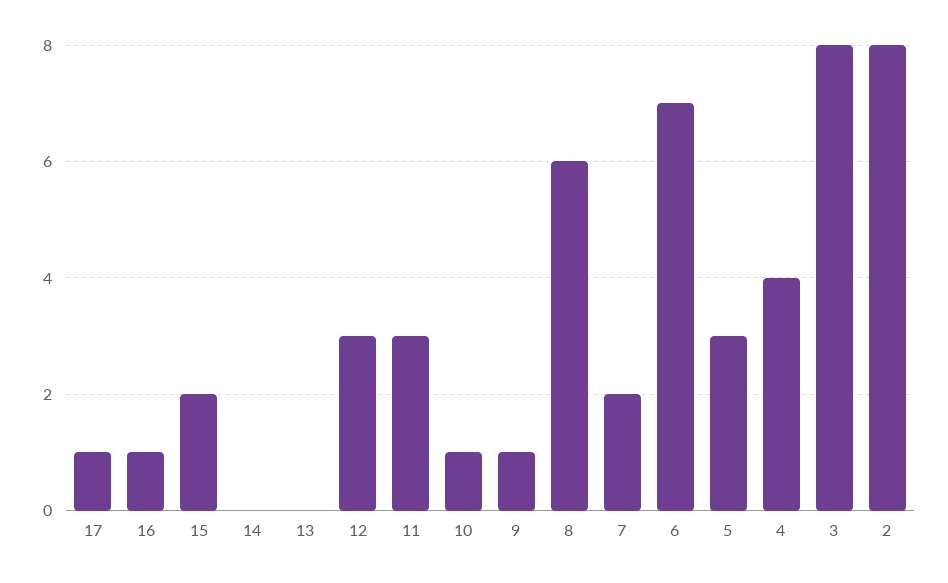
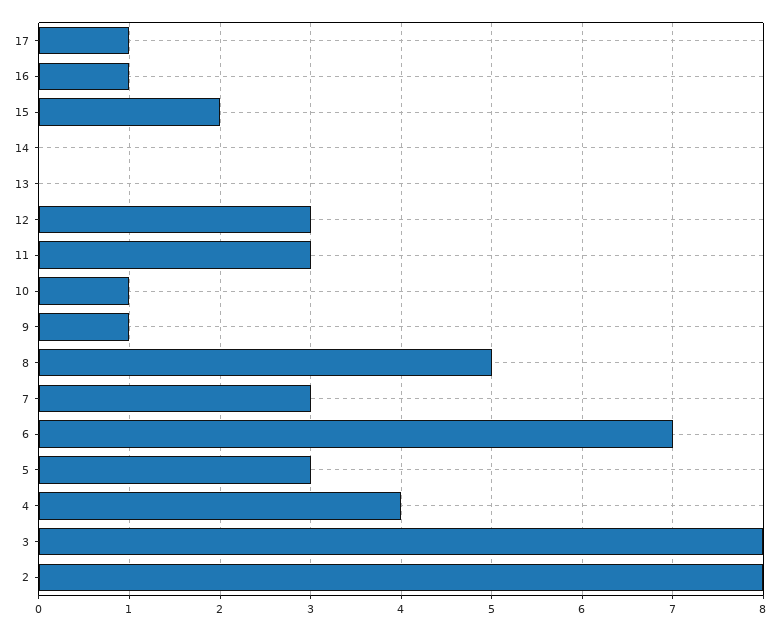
8: 6 -> 5
7: 2 -> 3

